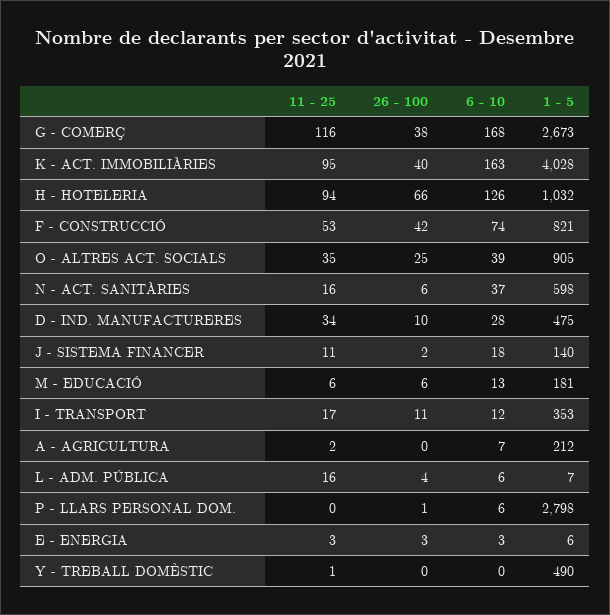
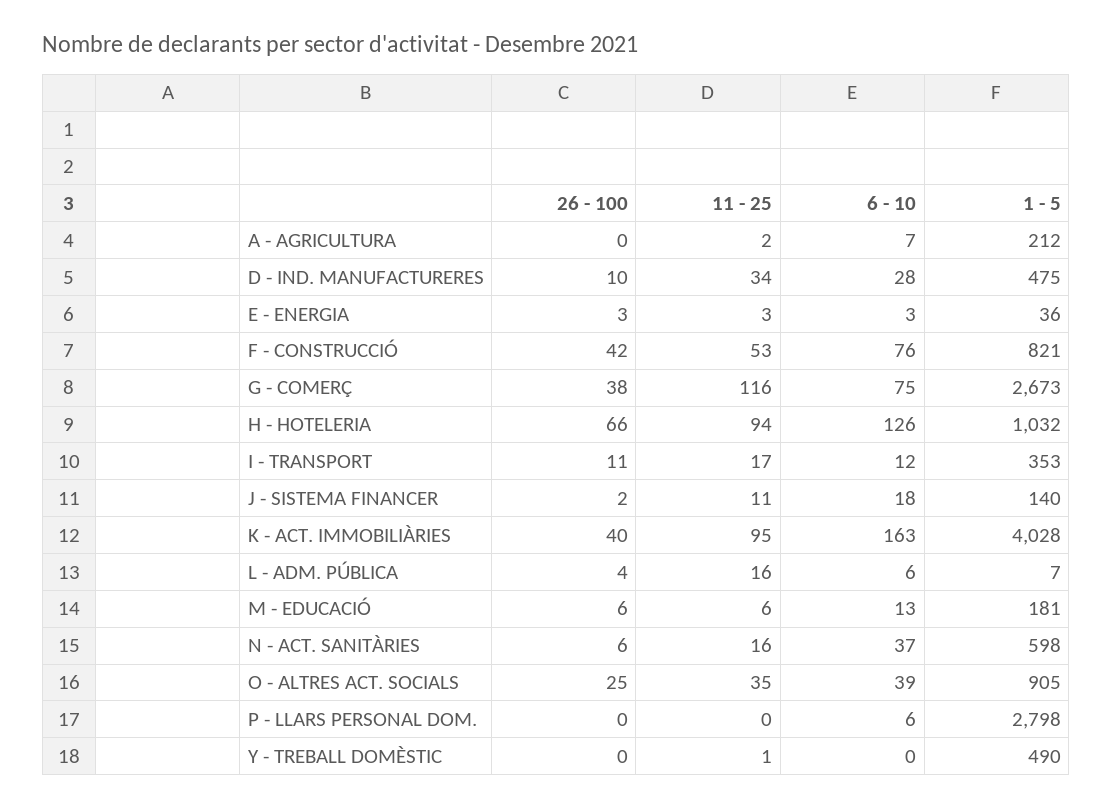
6 - 10, G - COMERÇ: 168 -> 75
6 - 10, F - CONSTRUCCIÓ: 74 -> 76
26 - 100, P - LLARS PERSONAL DOM.: 1 -> 0
1 - 5, E - ENERGIA: 6 -> 36

